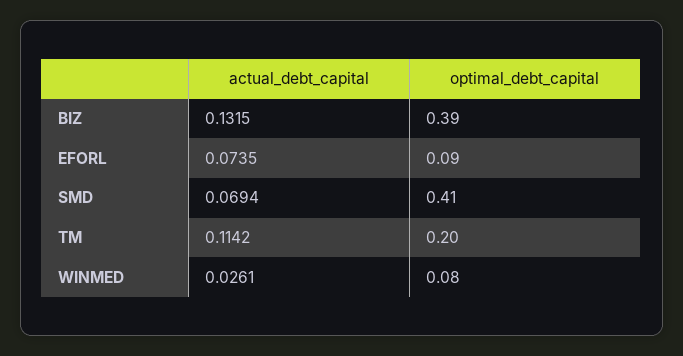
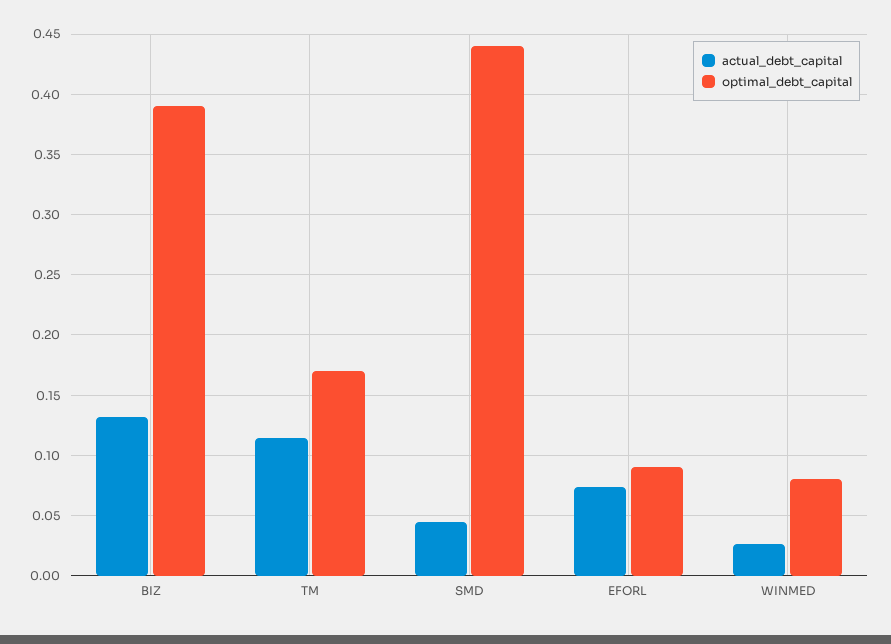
actual_debt_capital, SMD: 0.0694 -> 0.045
optimal_debt_capital, SMD: 0.41 -> 0.44
optimal_debt_capital, TM: 0.2 -> 0.17

